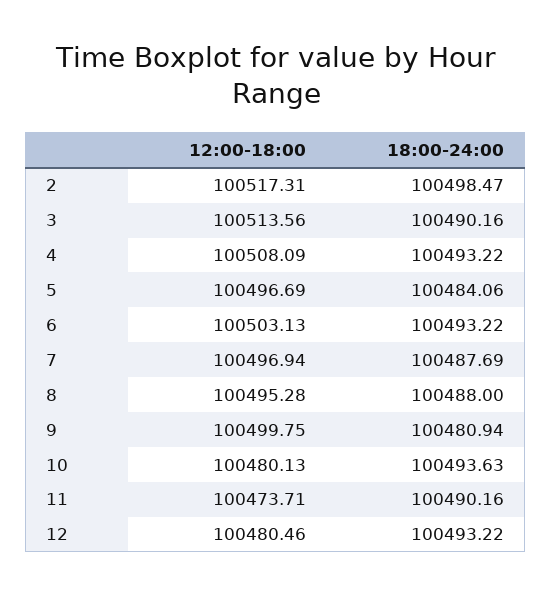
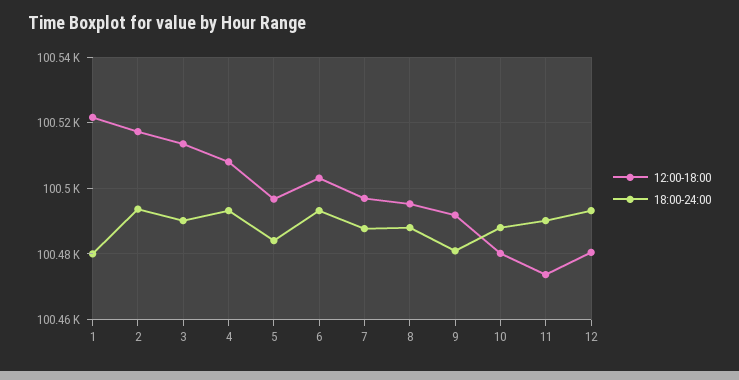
18:00-24:00, 2: 100498.47 -> 100494
12:00-18:00, 9: 100499.75 -> 100492
18:00-24:00, 10: 100493.63 -> 100488
12:00-18:00, 1: none -> 100522
18:00-24:00, 1: none -> 100480

